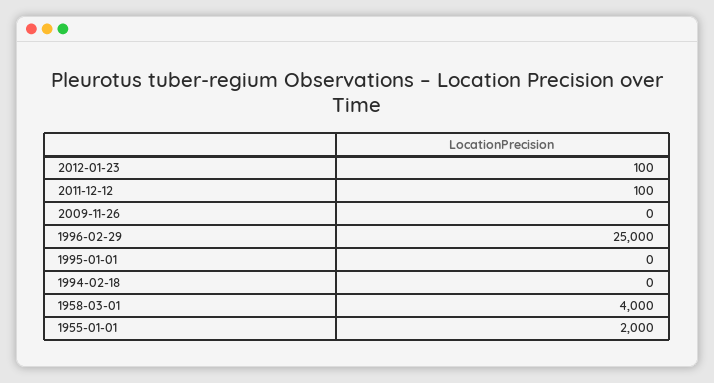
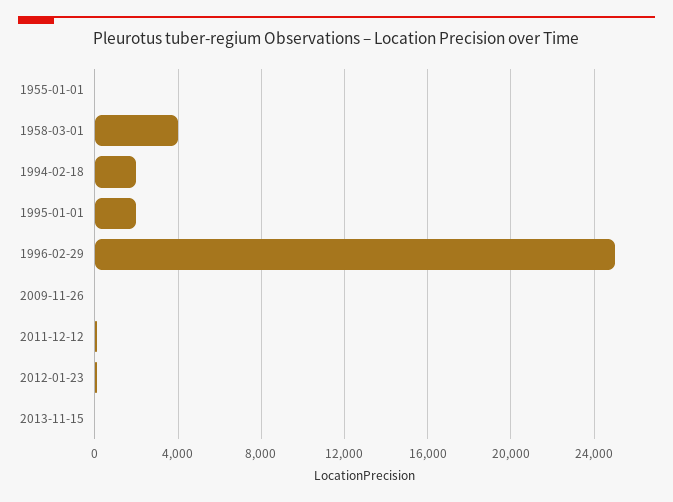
1995-01-01: 0 -> 2000
1994-02-18: 0 -> 2000
1955-01-01: 2000 -> 0
2013-11-15: none -> 0

